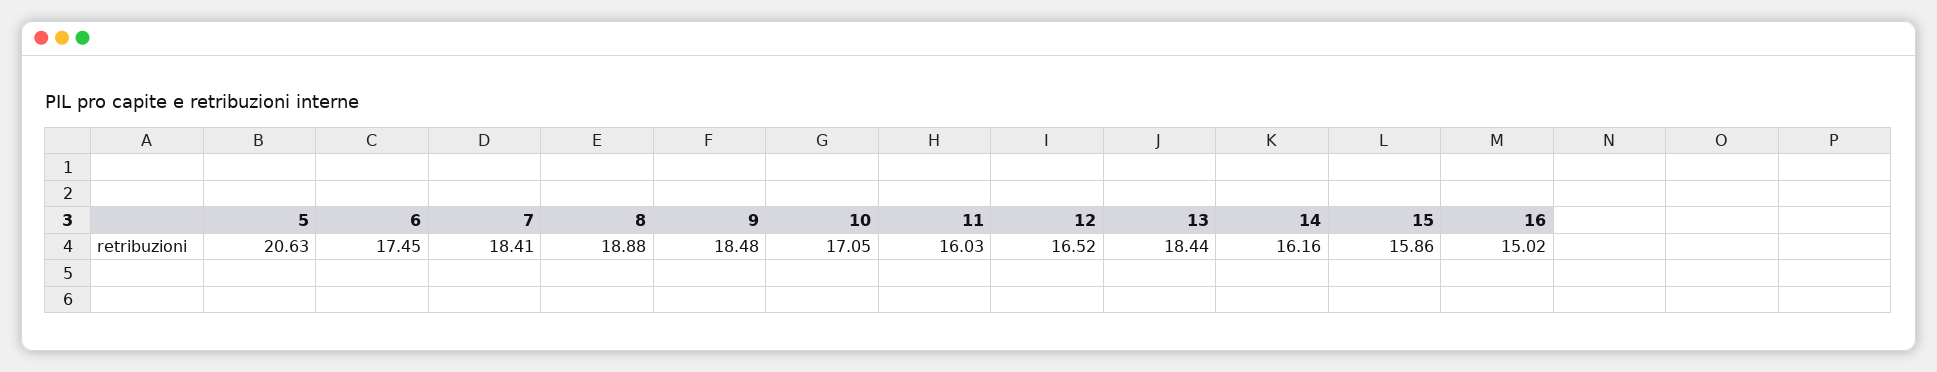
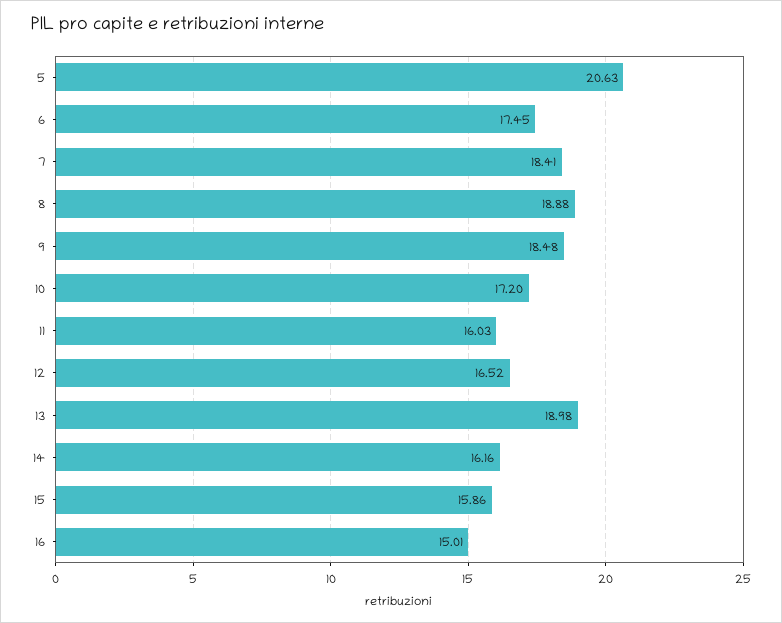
10: 17.05 -> 17.2
13: 18.44 -> 18.98
16: 15.02 -> 15.01

